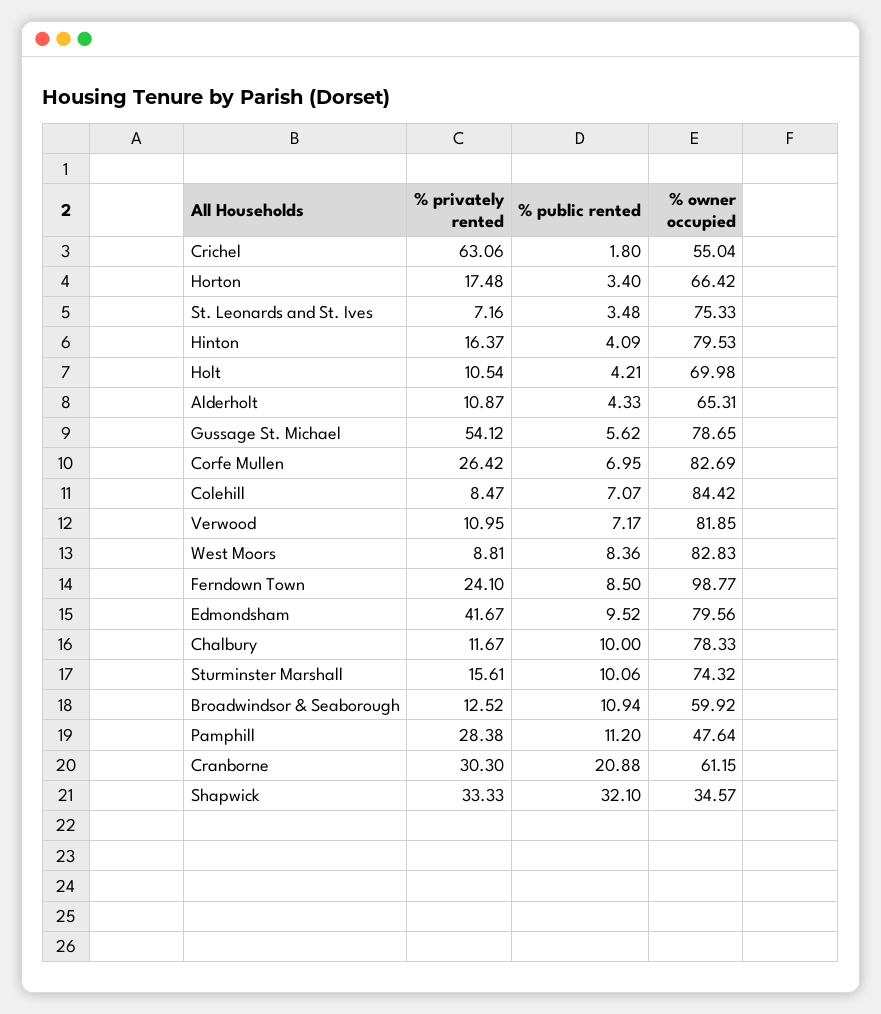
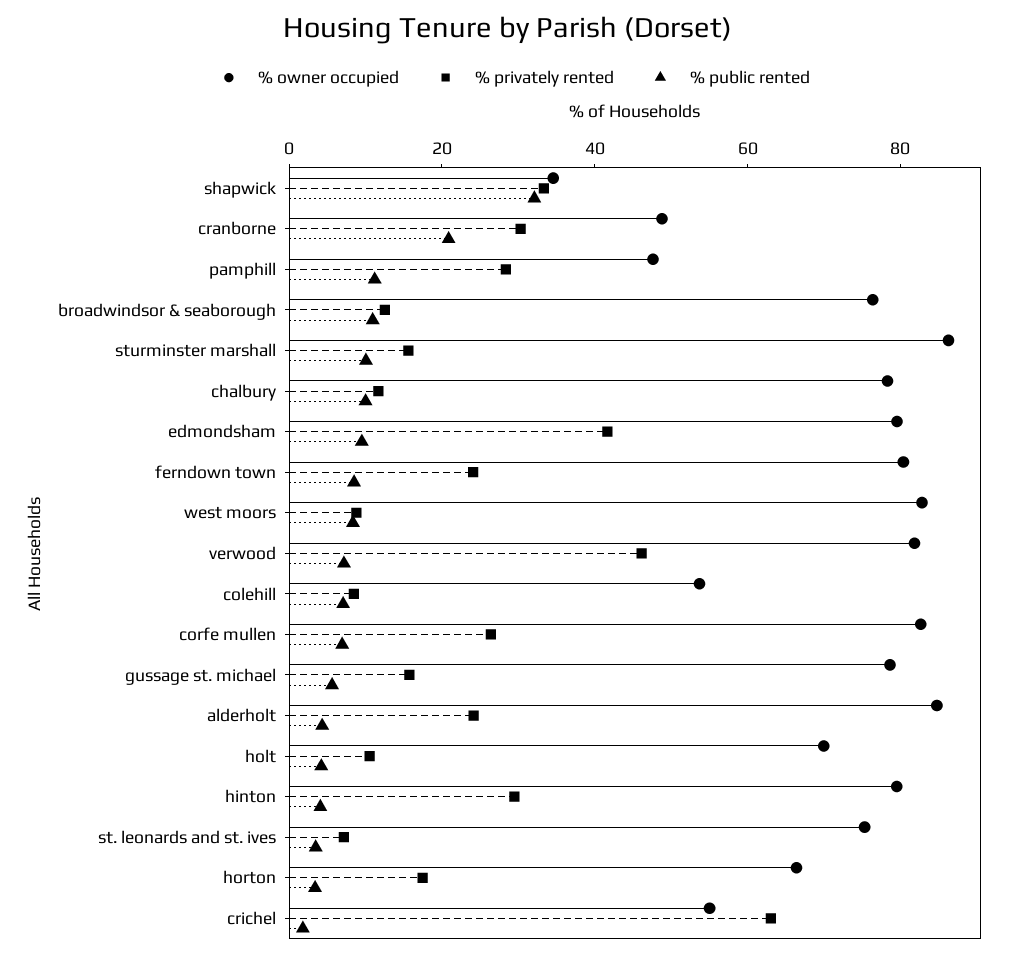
% privately rented, Hinton: 16.37 -> 30
% privately rented, Alderholt: 10.87 -> 25
% owner occupied, Alderholt: 65.31 -> 85
% privately rented, Gussage St. Michael: 54.12 -> 15
% owner occupied, Colehill: 84.42 -> 55
% privately rented, Verwood: 10.95 -> 45
% owner occupied, Ferndown Town: 98.77 -> 80
% owner occupied, Sturminster Marshall: 74.32 -> 85
% owner occupied, Broadwindsor & Seaborough: 59.92 -> 75
% owner occupied, Cranborne: 61.15 -> 50

